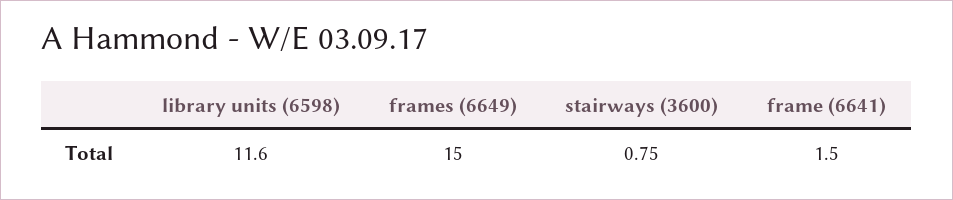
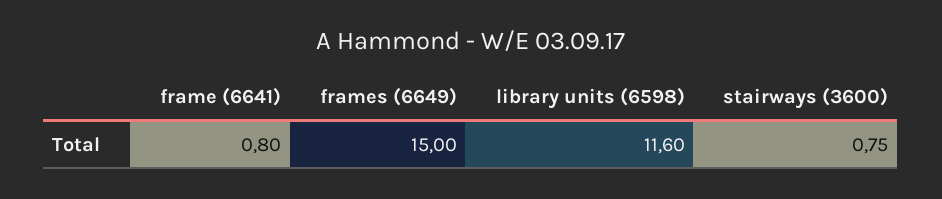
frame (6641): 1.5 -> 0.8

